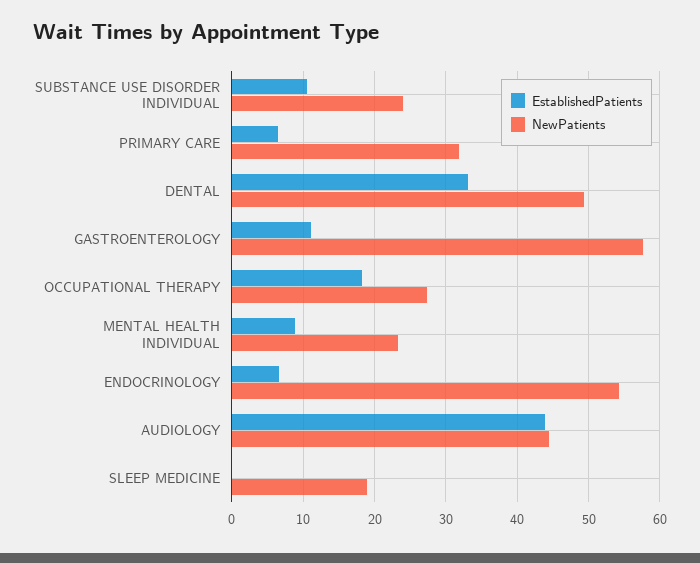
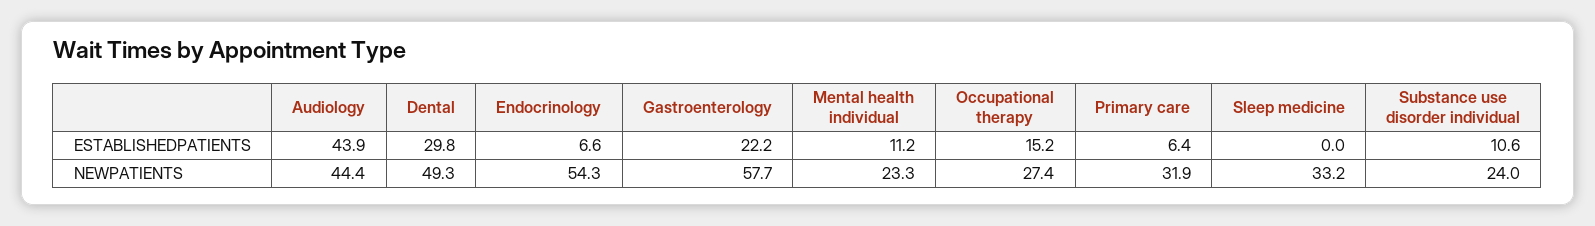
EstablishedPatients, DENTAL: 33 -> 29.8
EstablishedPatients, GASTROENTEROLOGY: 11 -> 22.2
EstablishedPatients, OCCUPATIONAL THERAPY: 18 -> 15.2
EstablishedPatients, MENTAL HEALTH INDIVIDUAL: 9 -> 11.2
NewPatients, SLEEP MEDICINE: 19 -> 33.2

